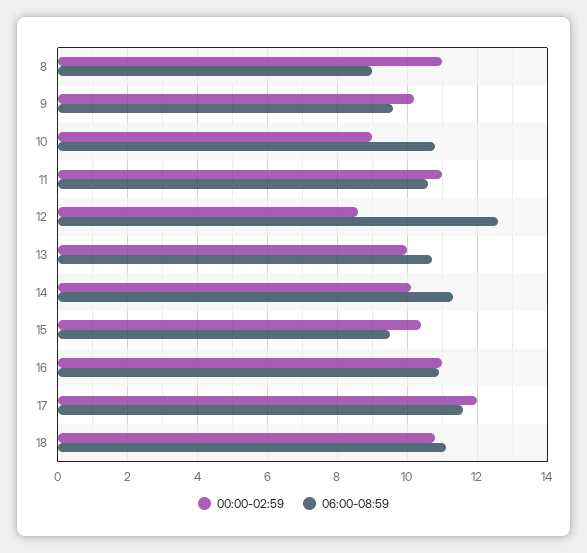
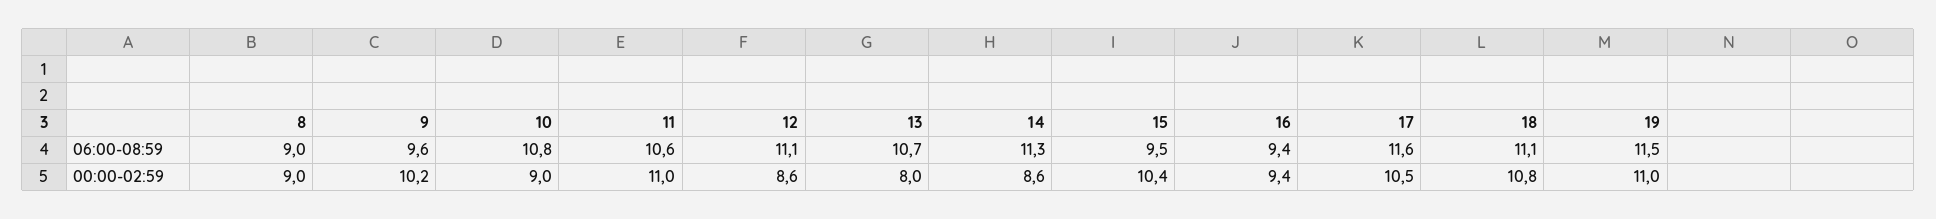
00:00-02:59, 8: 11 -> 9
06:00-08:59, 12: 12.5 -> 11.1
00:00-02:59, 13: 10 -> 8
00:00-02:59, 14: 10 -> 8.6
00:00-02:59, 16: 11 -> 9.4
06:00-08:59, 16: 11 -> 9.4
00:00-02:59, 17: 12 -> 10.5
06:00-08:59, 19: none -> 11.5
00:00-02:59, 19: none -> 11

